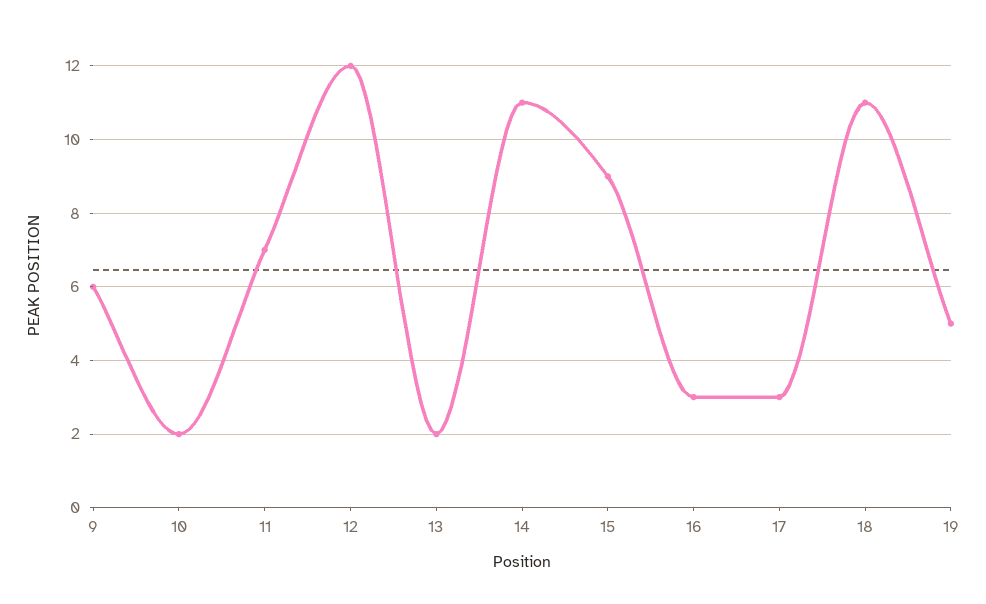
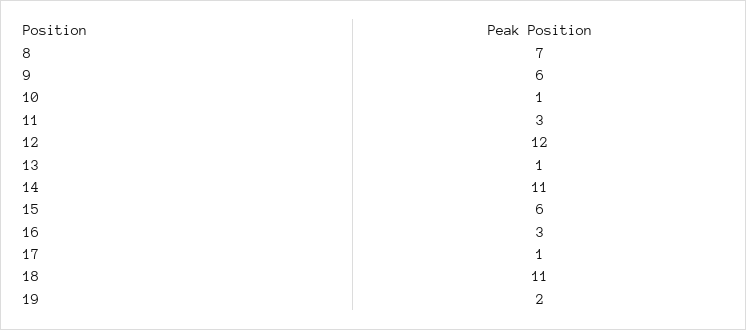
10: 2 -> 1
11: 7 -> 3
13: 2 -> 1
15: 9 -> 6
17: 3 -> 1
19: 5 -> 2
8: none -> 7

